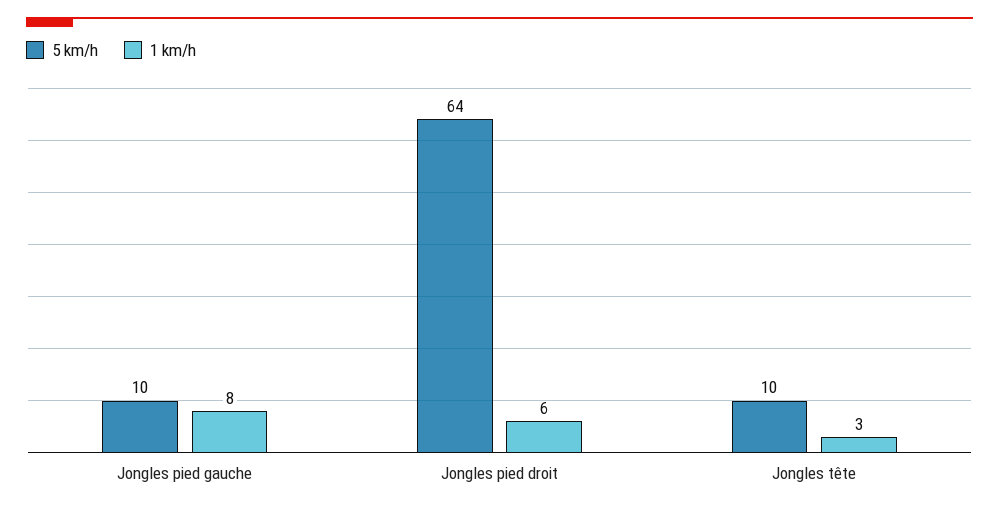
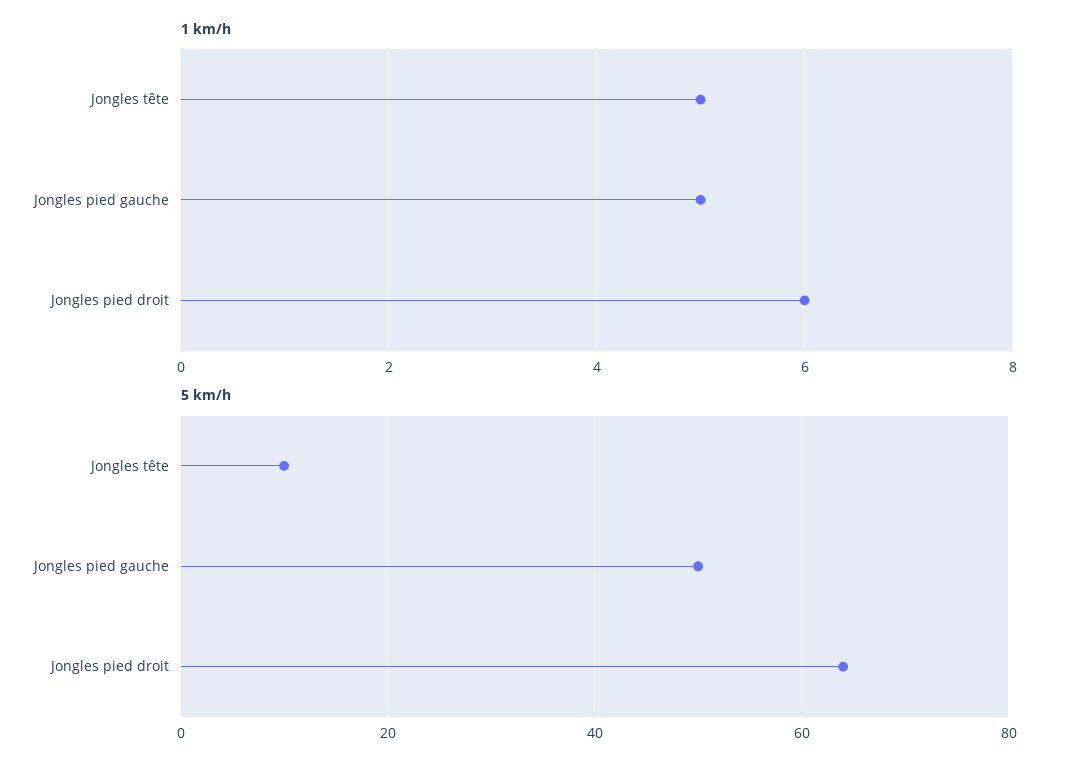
5 km/h, Jongles pied gauche: 10 -> 50
1 km/h, Jongles pied gauche: 8 -> 5
1 km/h, Jongles tête: 3 -> 5

